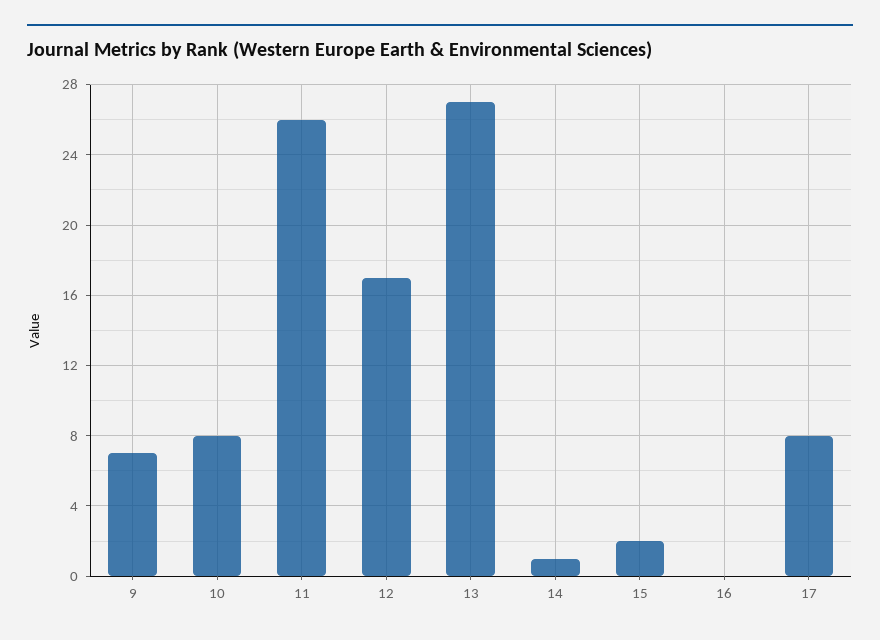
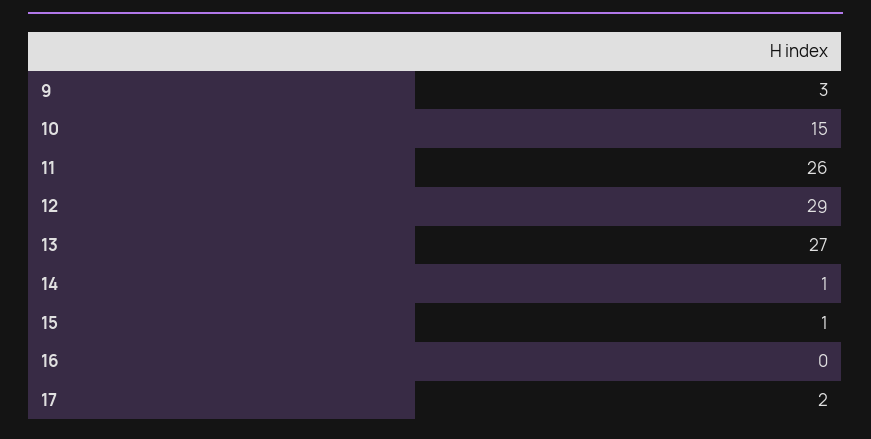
9: 7 -> 3
10: 8 -> 15
12: 17 -> 29
15: 2 -> 1
17: 8 -> 2

